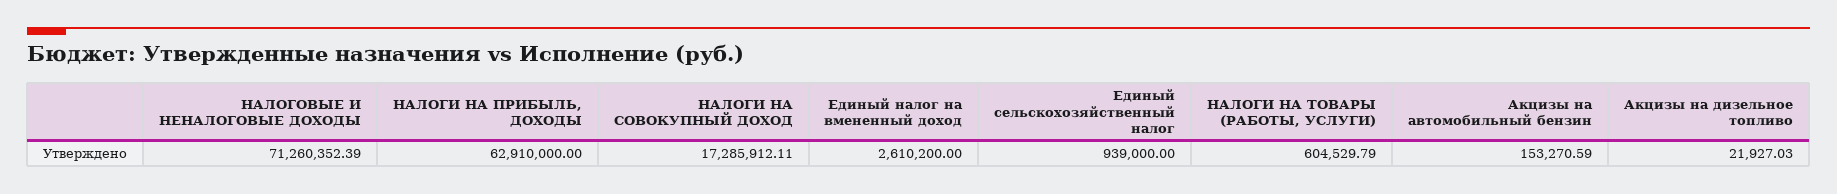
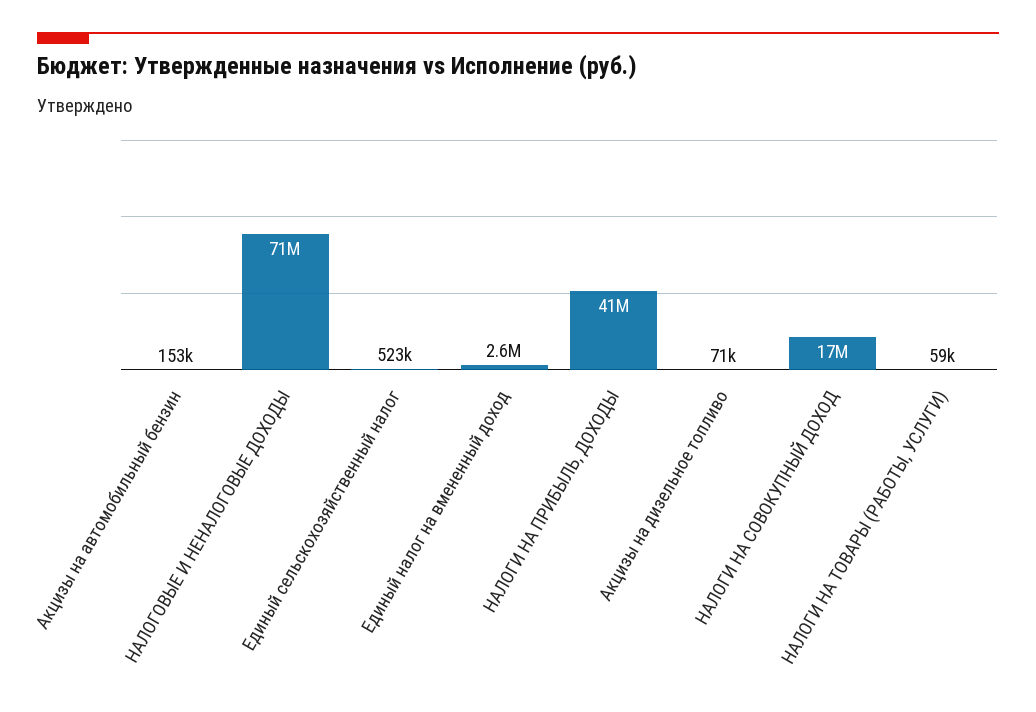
НАЛОГИ НА ПРИБЫЛЬ, ДОХОДЫ: 62910000 -> 41000000
Единый сельскохозяйственный налог: 939000 -> 523000
НАЛОГИ НА ТОВАРЫ (РАБОТЫ, УСЛУГИ): 604529.79 -> 59000
Акцизы на дизельное топливо: 21927.03 -> 71000

